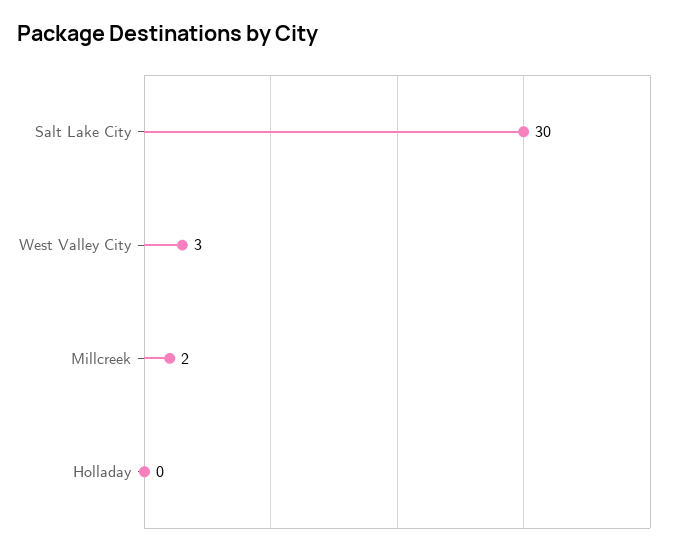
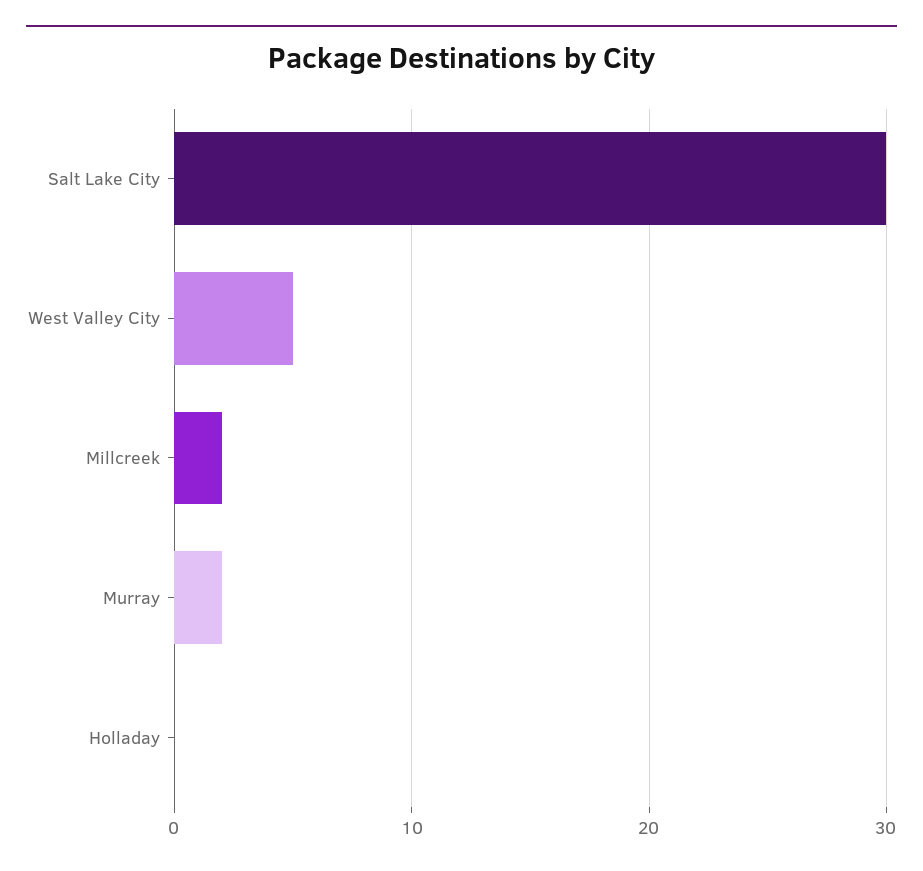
West Valley City: 3 -> 5
Murray: none -> 2

